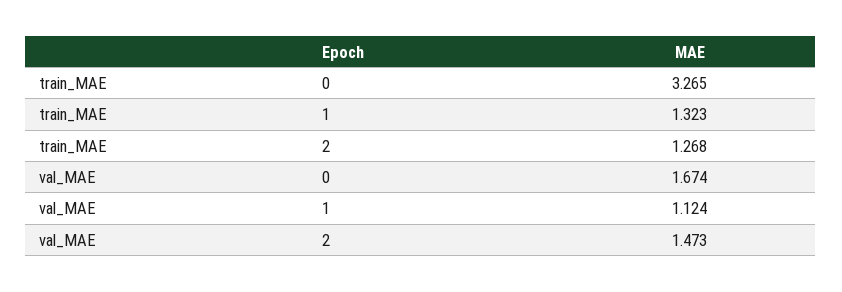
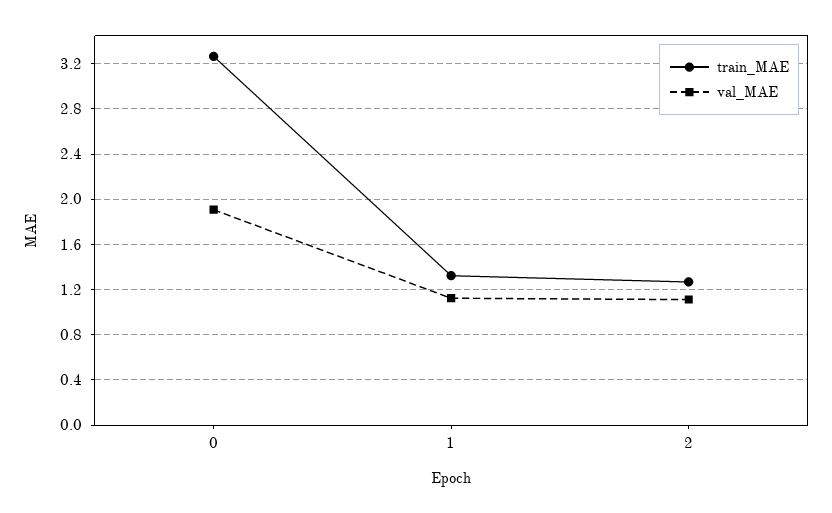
val_MAE, 0: 1.674 -> 1.9
val_MAE, 2: 1.473 -> 1.1

